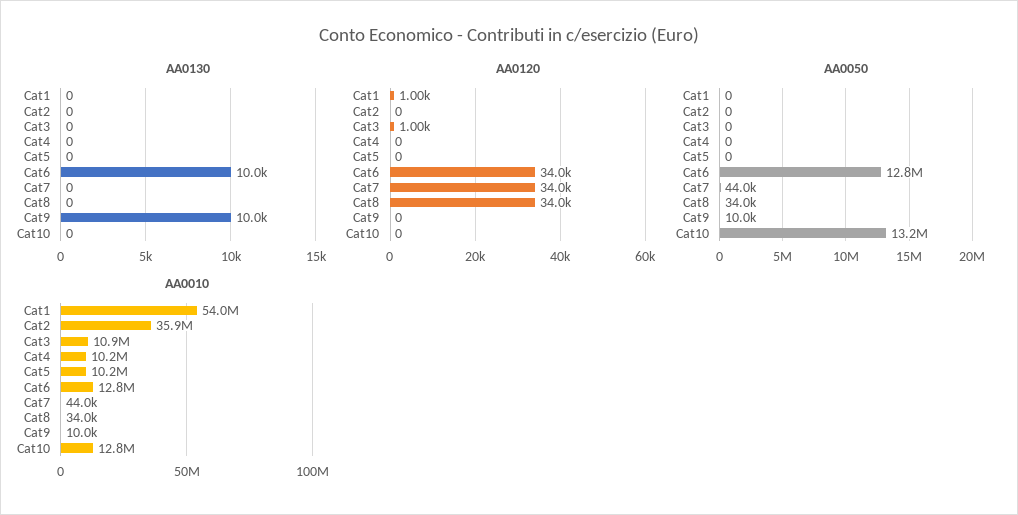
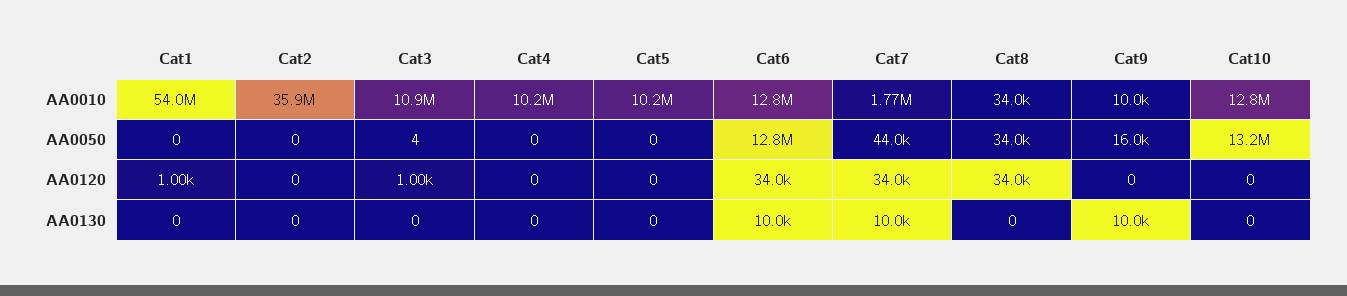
AA0130, Cat7: 0 -> 10000
AA0050, Cat3: 0 -> 4
AA0050, Cat9: 10000 -> 16000
AA0010, Cat7: 44000 -> 1770000

